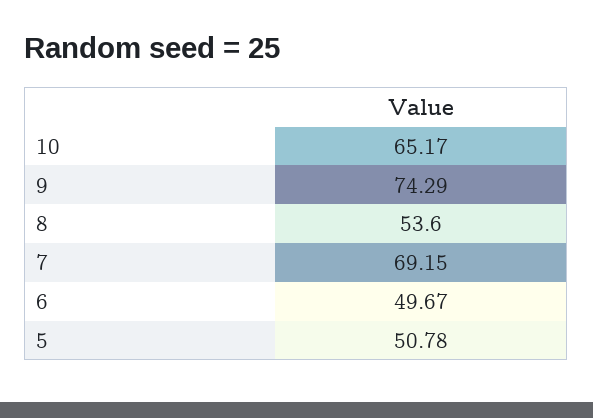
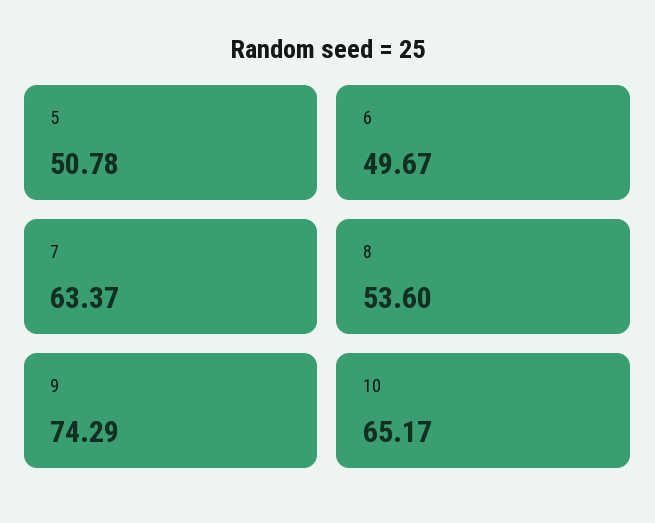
7: 69.15 -> 63.37

